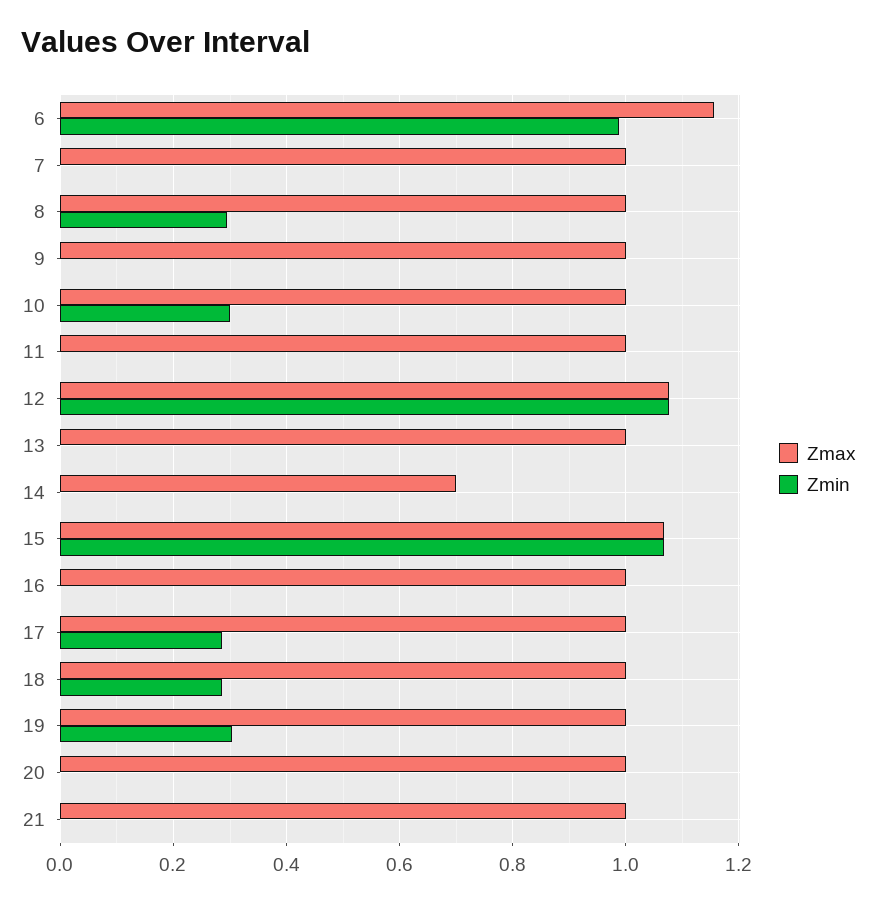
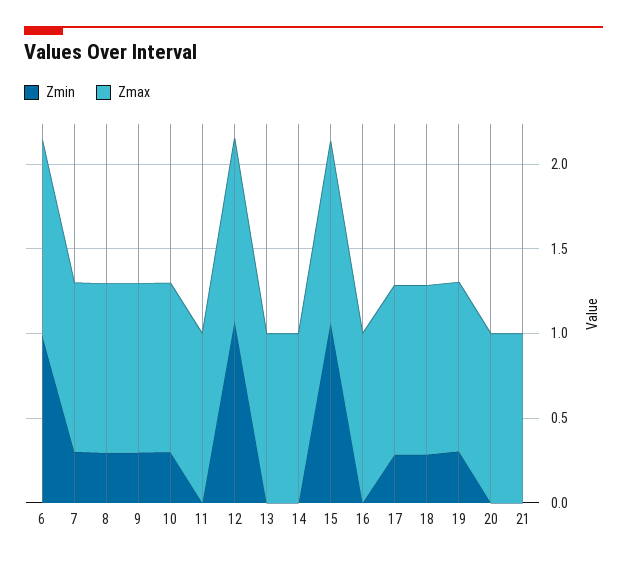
Zmin, 7: 0 -> 0.3
Zmin, 9: 0 -> 0.3
Zmax, 14: 0.7 -> 1

